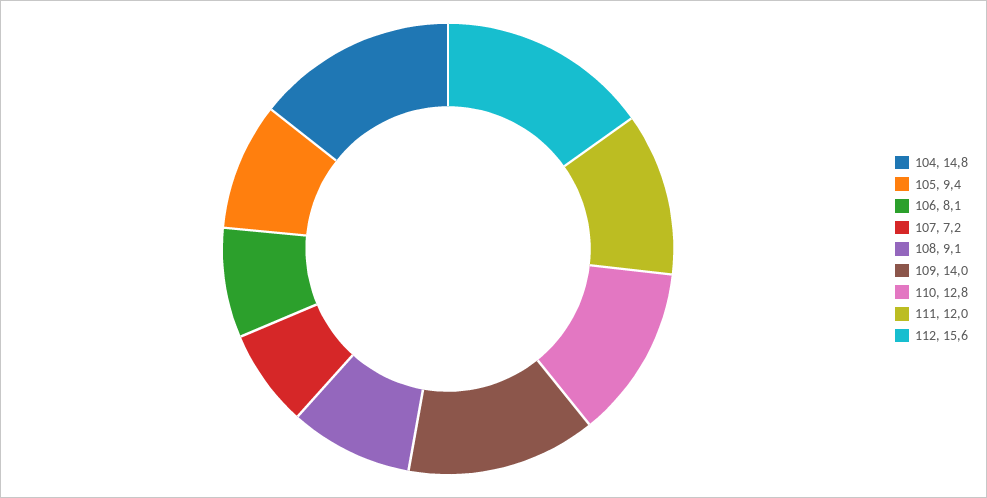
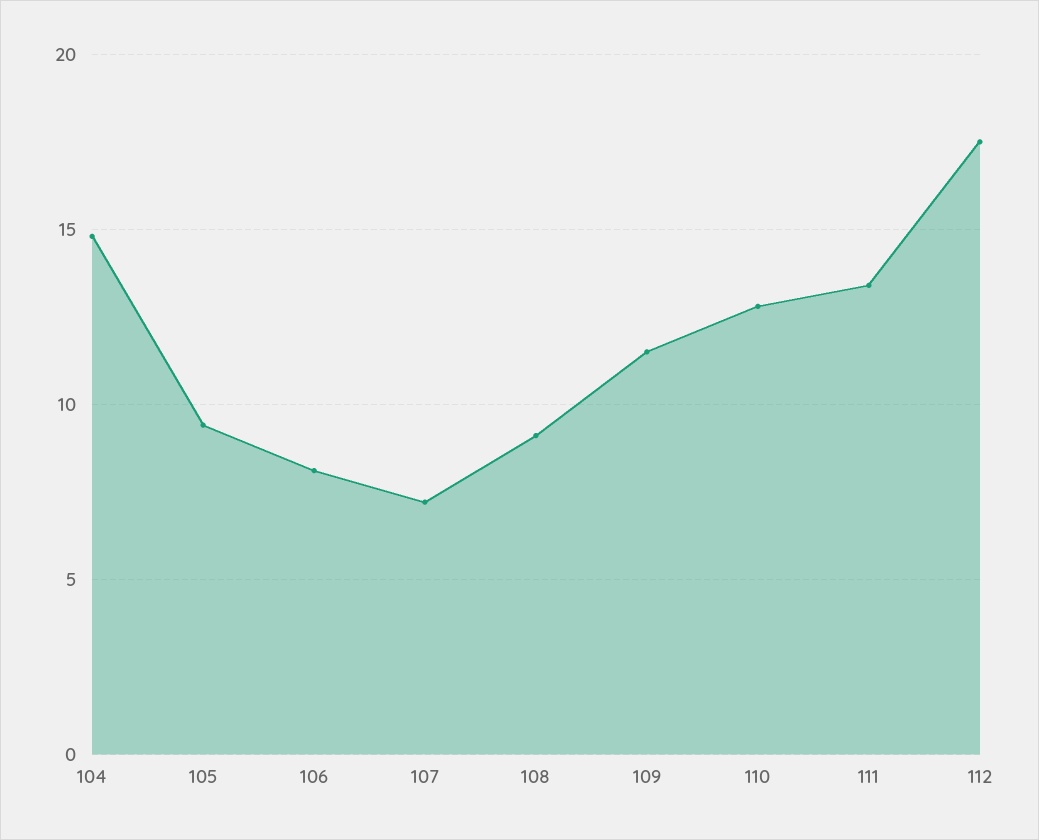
109: 14 -> 11.5
111: 12 -> 13.5
112: 15.6 -> 17.5

